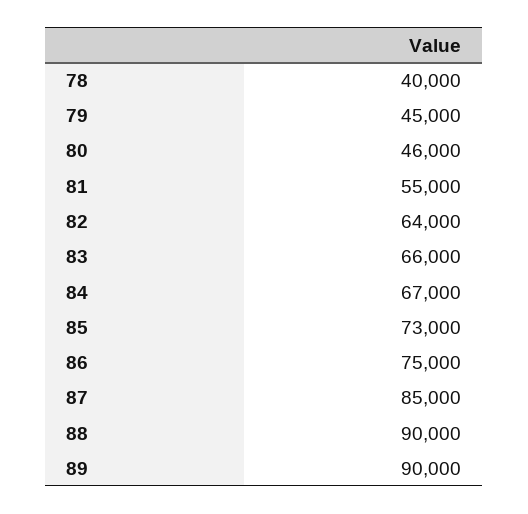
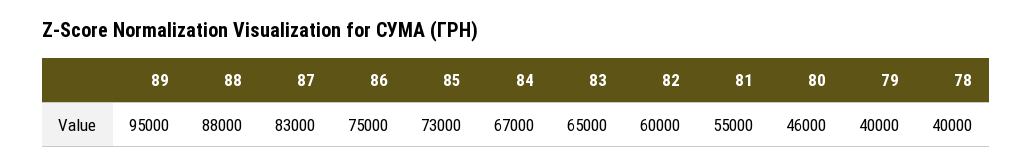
79: 45000 -> 40000
82: 64000 -> 60000
83: 66000 -> 65000
87: 85000 -> 83000
88: 90000 -> 88000
89: 90000 -> 95000

